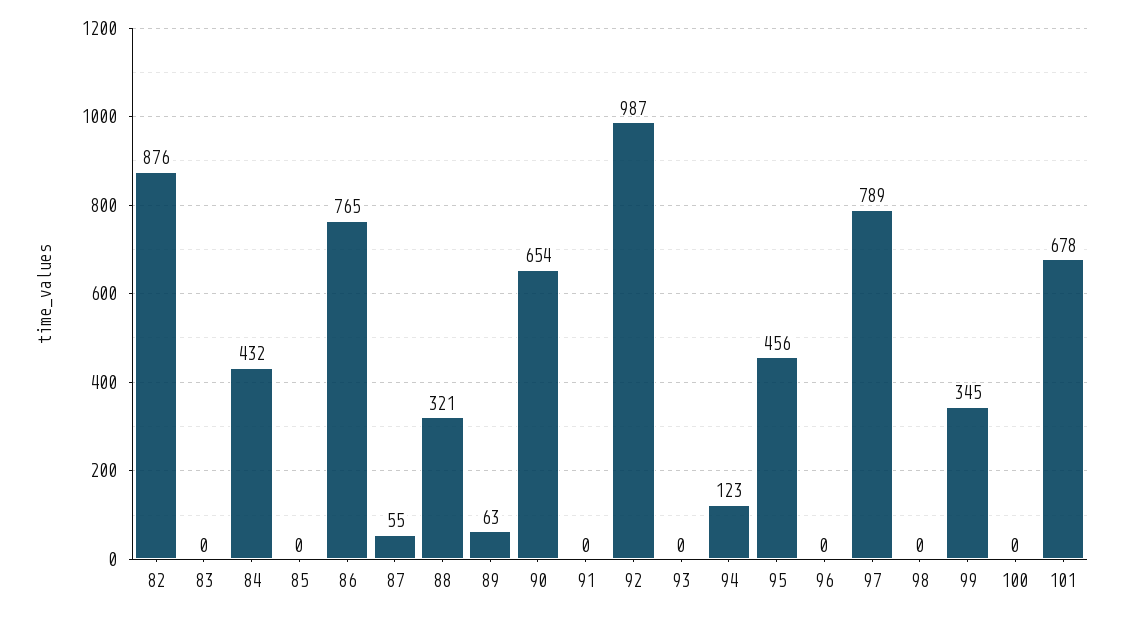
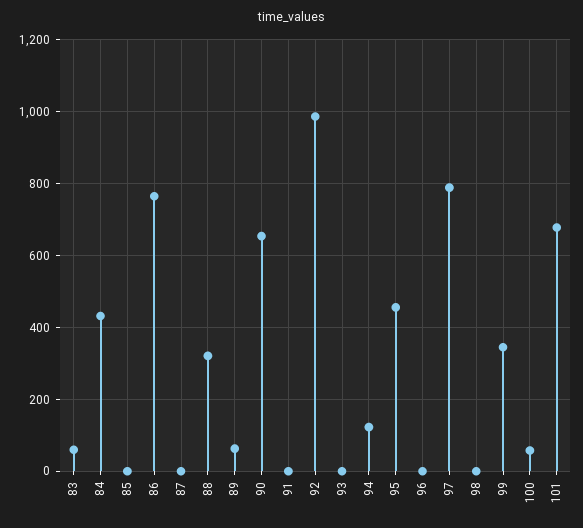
82: 876 -> none
83: 0 -> 60
87: 55 -> 0
100: 0 -> 60

